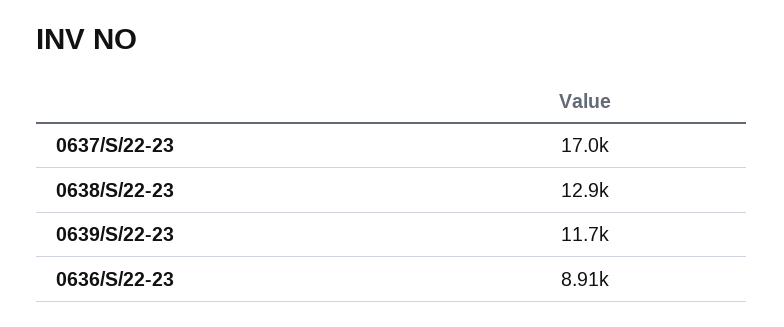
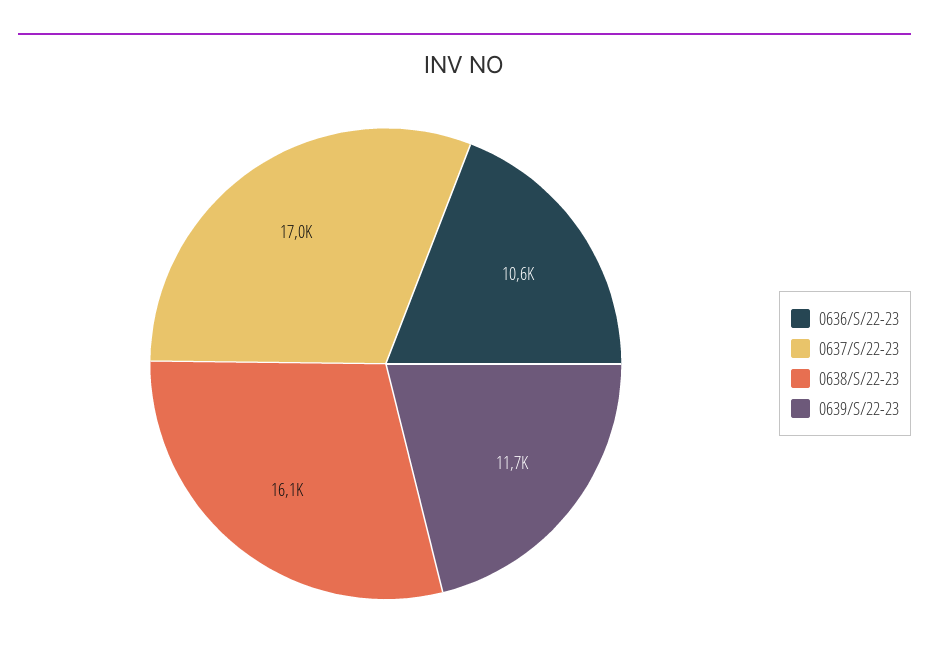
0638/S/22-23: 12900 -> 16100
0636/S/22-23: 8910 -> 10600

